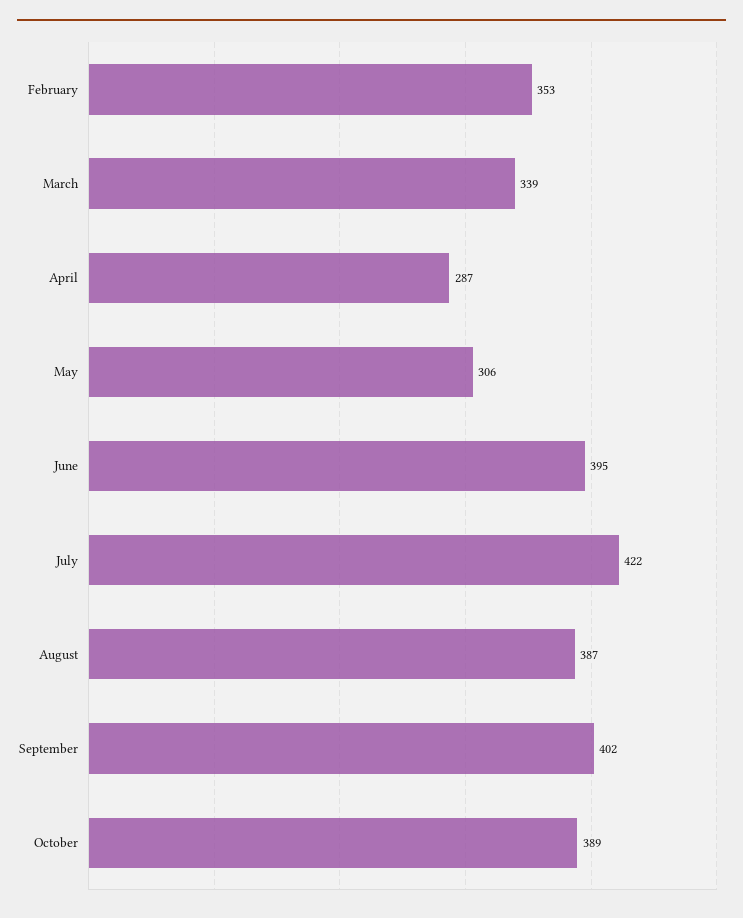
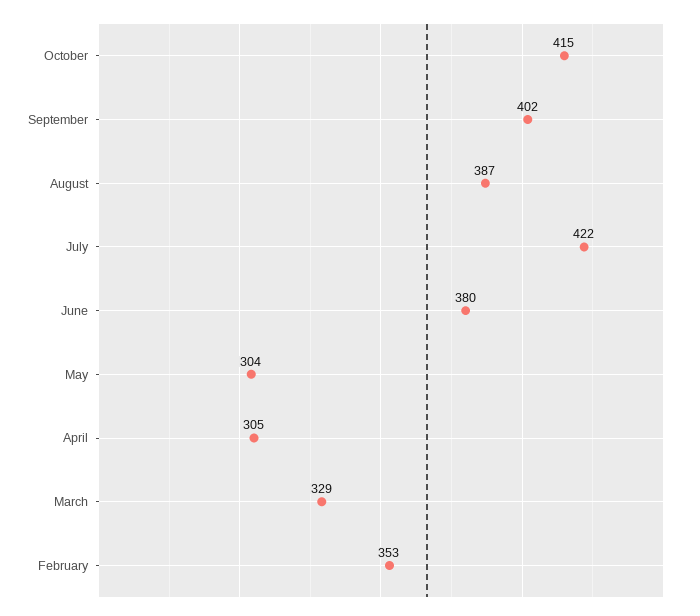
March: 339 -> 329
April: 287 -> 305
May: 306 -> 304
June: 395 -> 380
October: 389 -> 415

